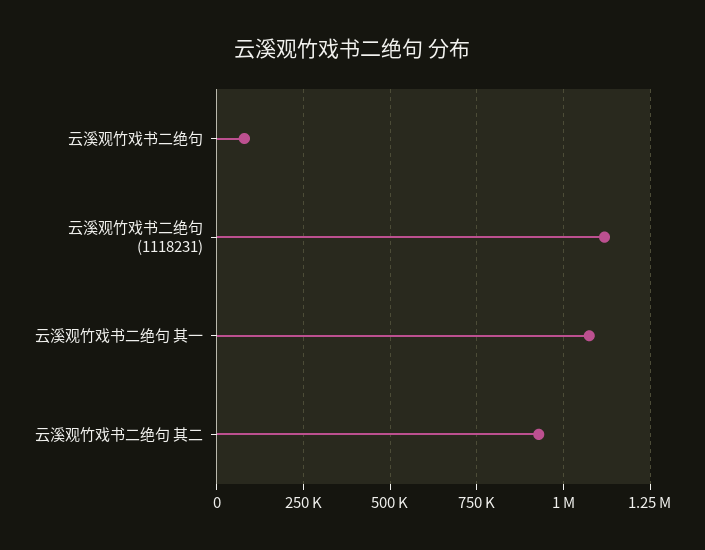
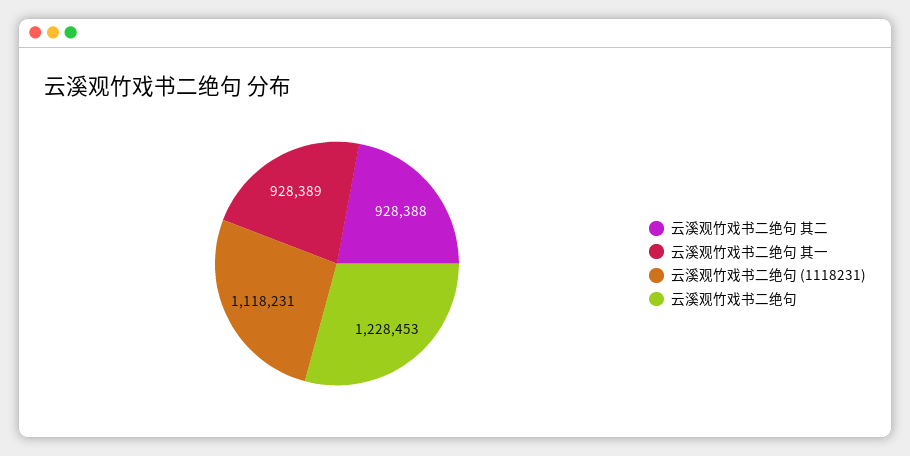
云溪观竹戏书二绝句: 75000 -> 1228453
云溪观竹戏书二绝句 其一: 1075000 -> 928389

